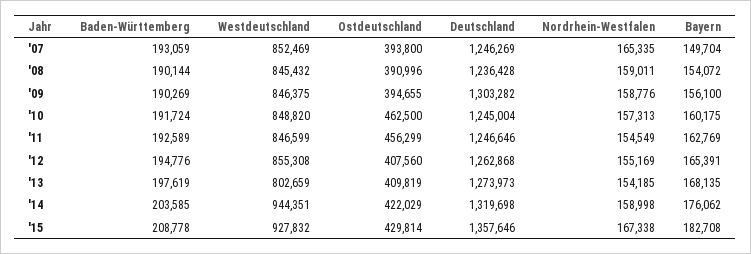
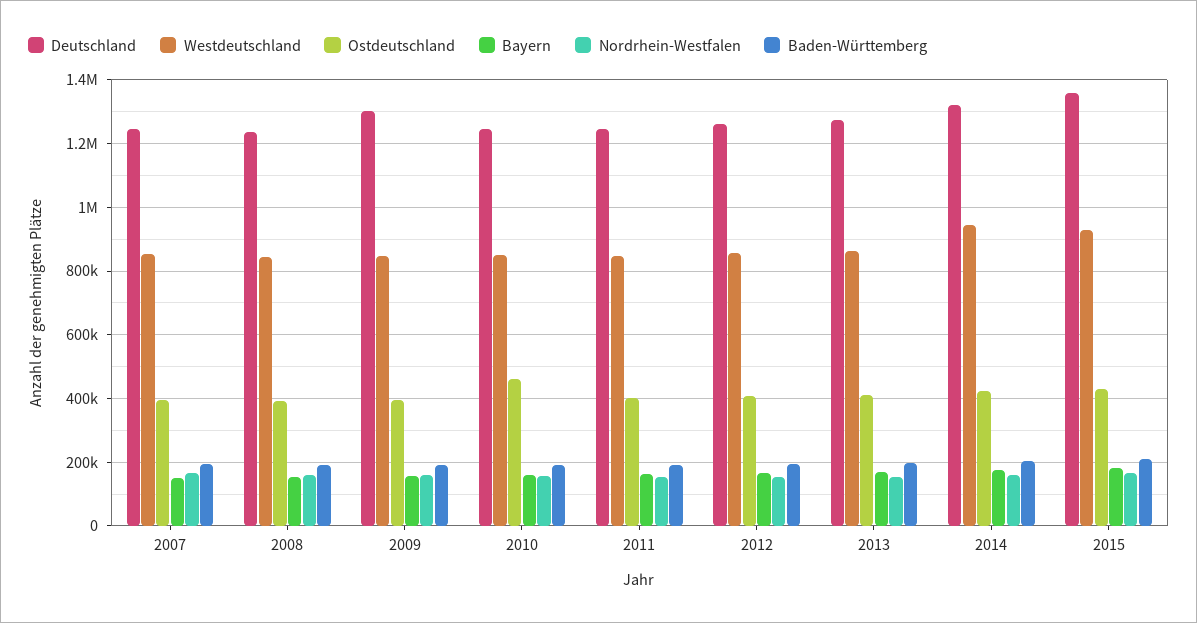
Ostdeutschland, '11: 456299 -> 400000
Westdeutschland, '13: 802659 -> 860000

